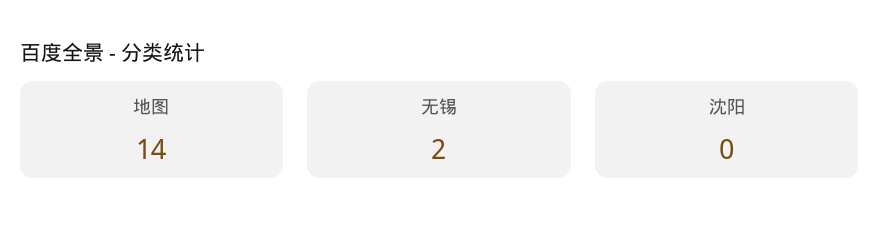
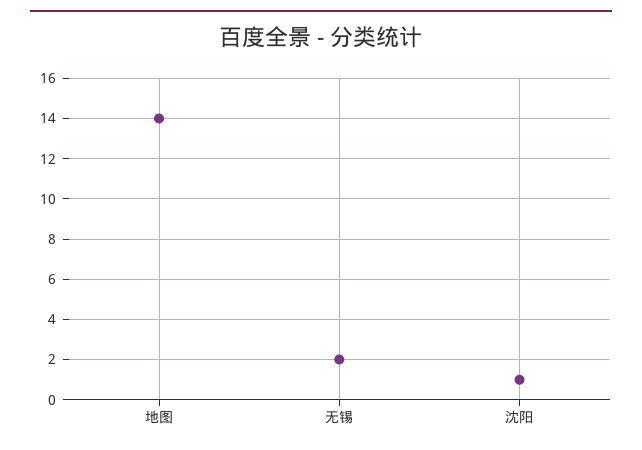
沈阳: 0 -> 1

